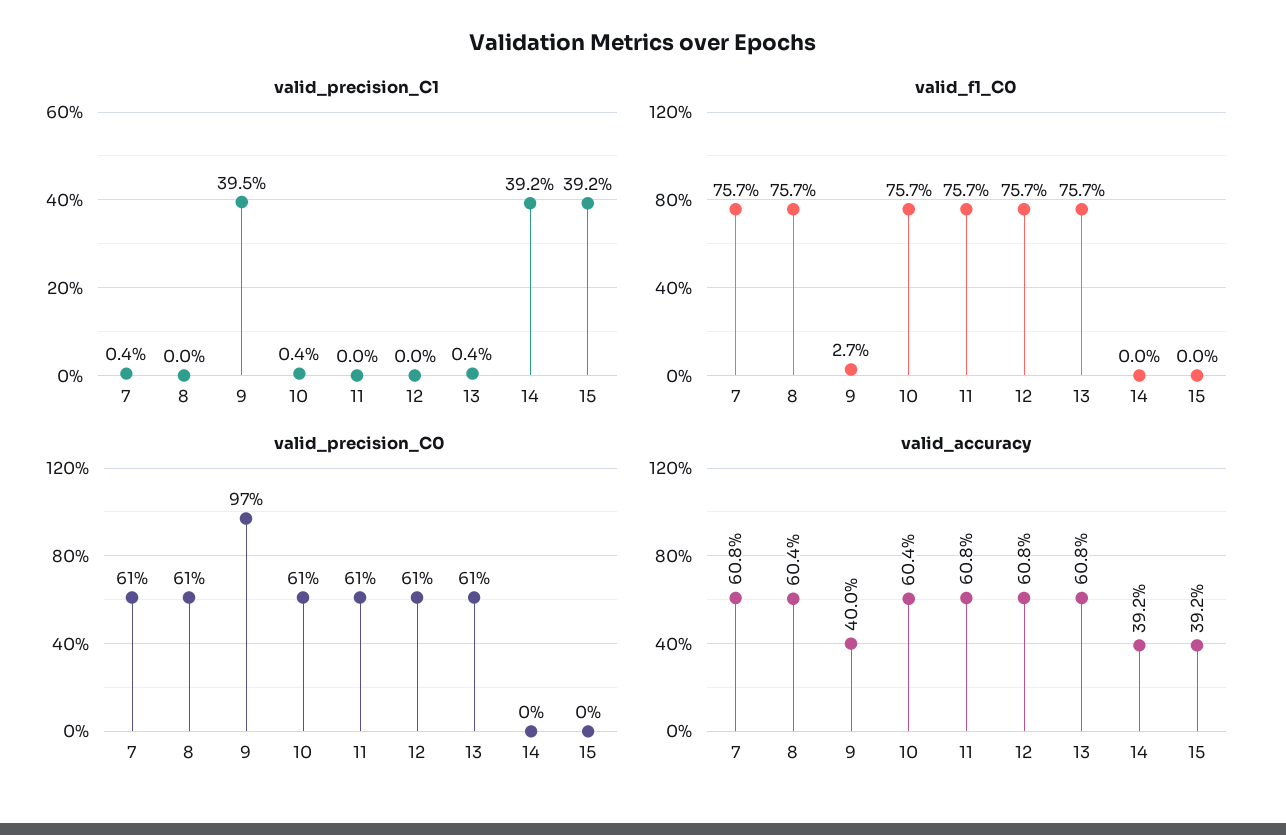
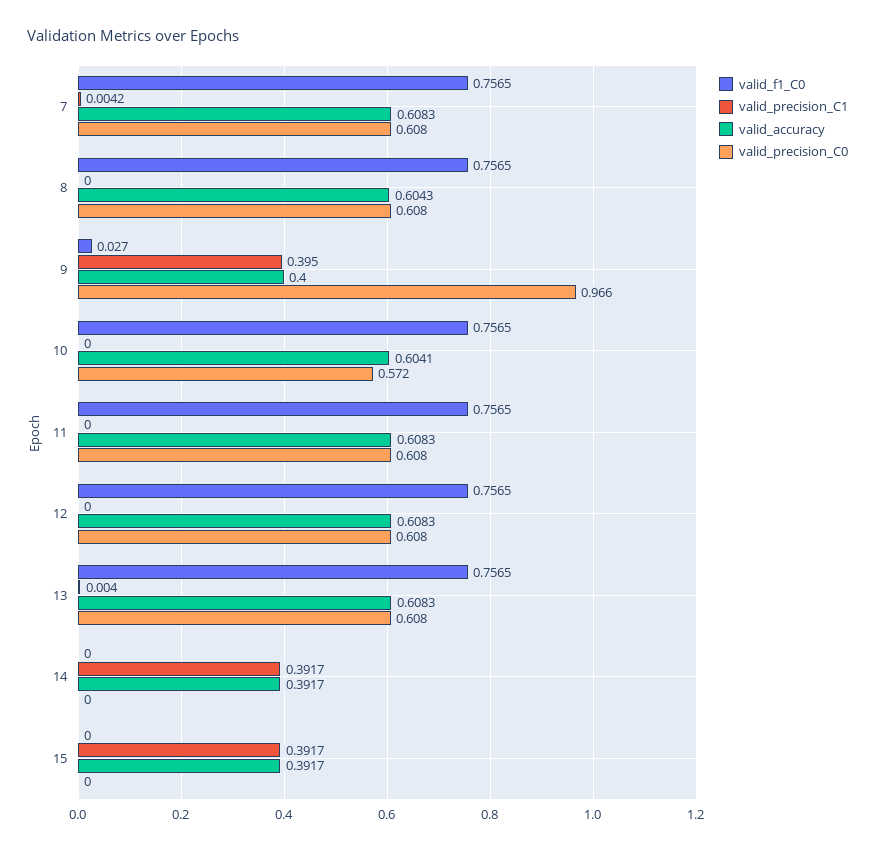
valid_precision_C1, 10: 0.004 -> 0
valid_precision_C0, 10: 0.61 -> 0.572

